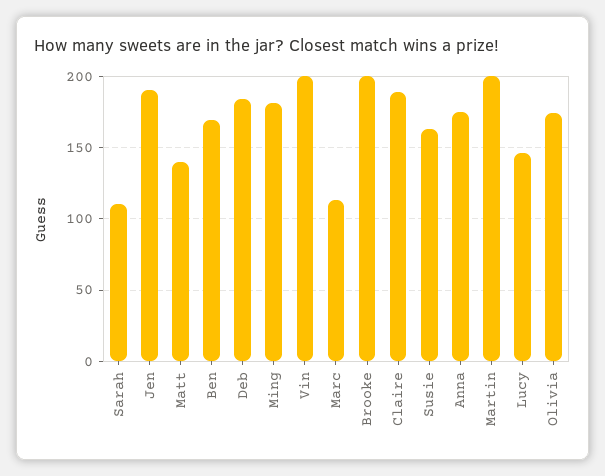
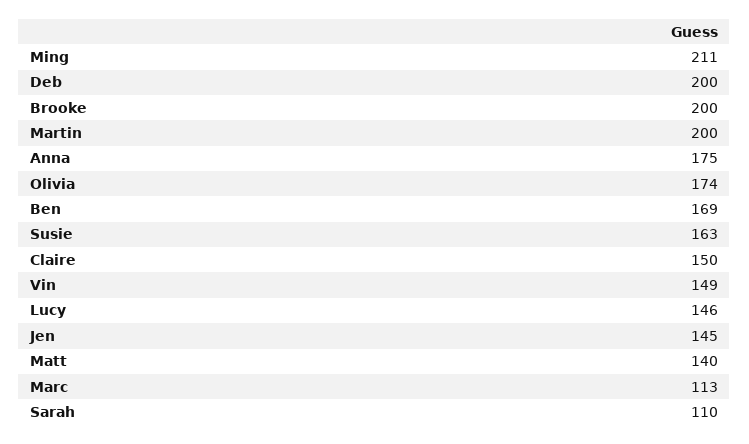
Jen: 190 -> 145
Deb: 185 -> 200
Ming: 180 -> 211
Vin: 200 -> 149
Claire: 190 -> 150

